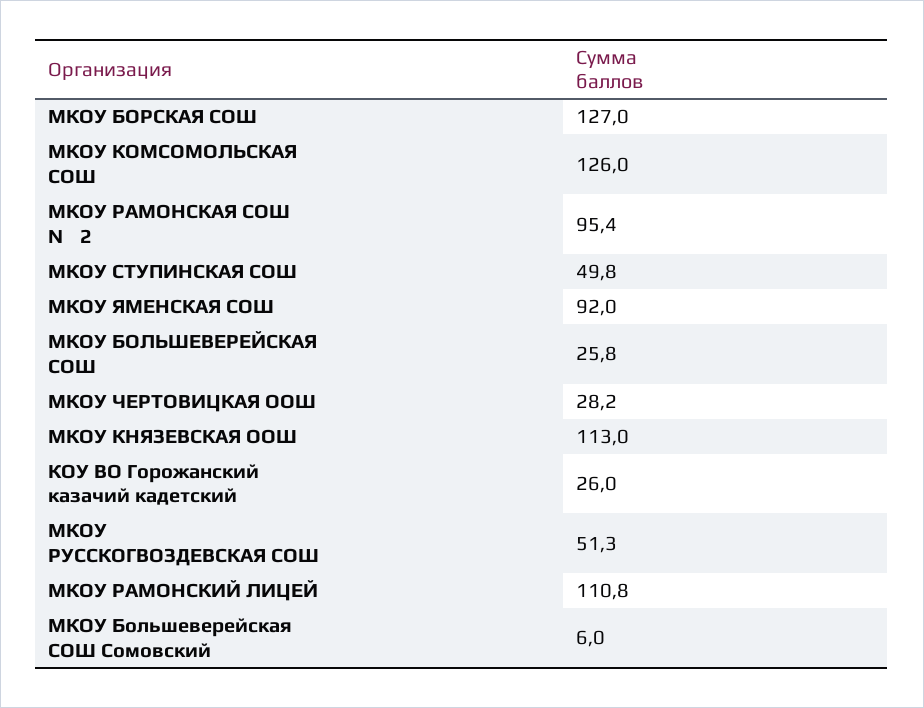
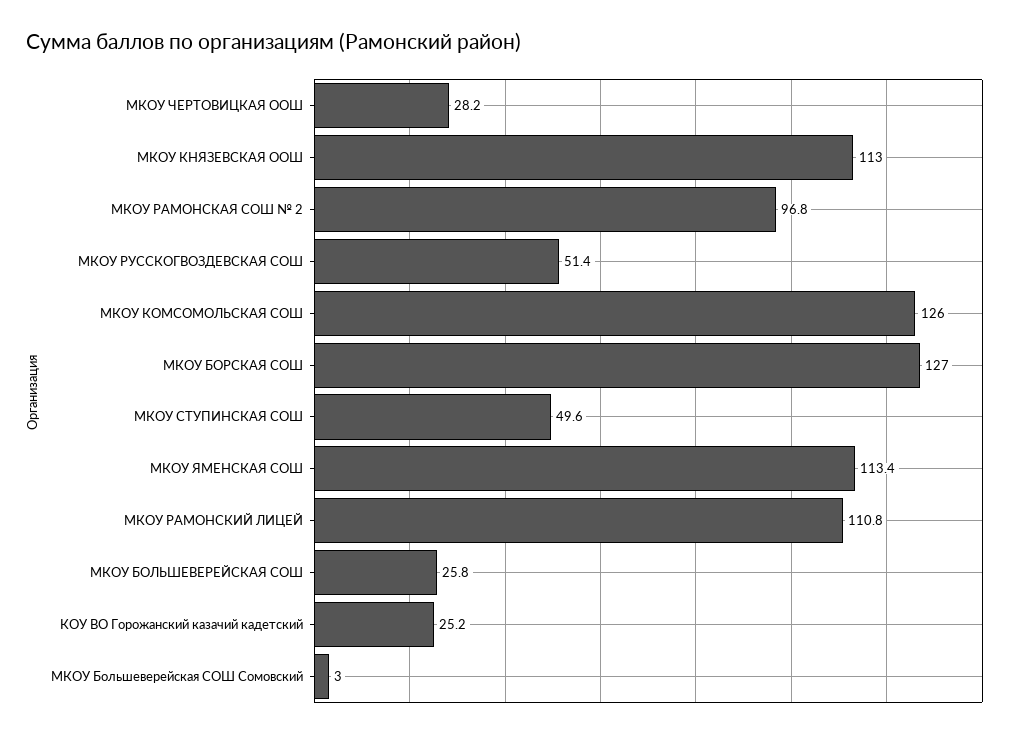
МКОУ РАМОНСКАЯ СОШ № 2: 95.4 -> 96.8
МКОУ СТУПИНСКАЯ СОШ: 49.8 -> 49.6
МКОУ ЯМЕНСКАЯ СОШ: 92 -> 113.4
КОУ ВО Горожанский казачий кадетский: 26 -> 25.2
МКОУ РУССКОГВОЗДЕВСКАЯ СОШ: 51.3 -> 51.4
МКОУ Большеверейская СОШ Сомовский: 6 -> 3

